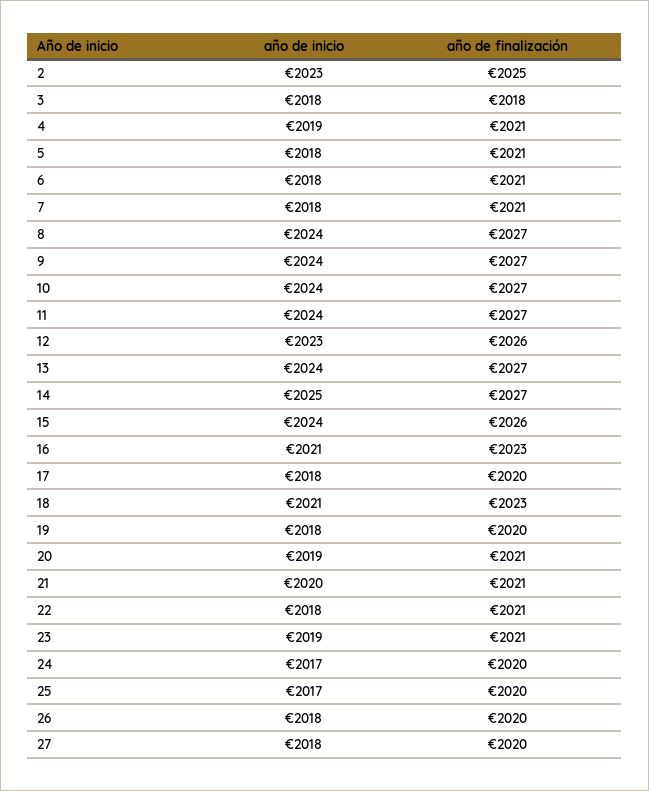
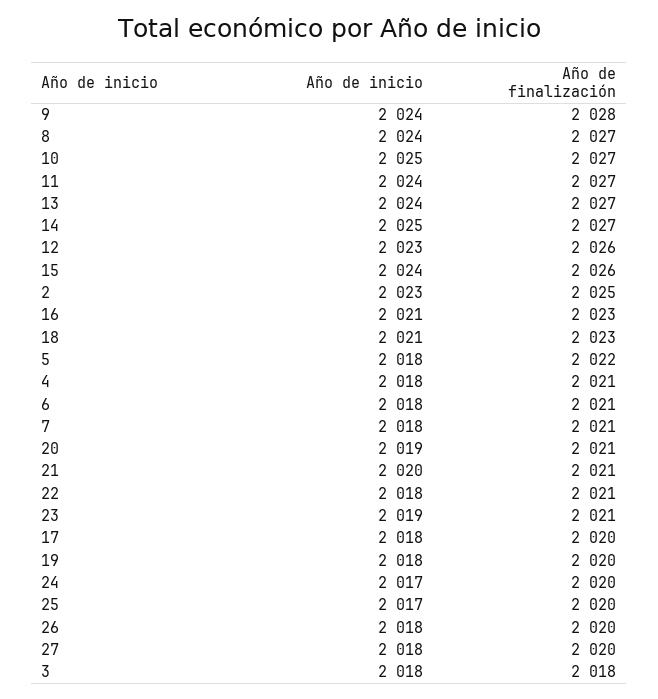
año de inicio, 4: 2019 -> 2018
año de finalización, 5: 2021 -> 2022
año de finalización, 9: 2027 -> 2028
año de inicio, 10: 2024 -> 2025

